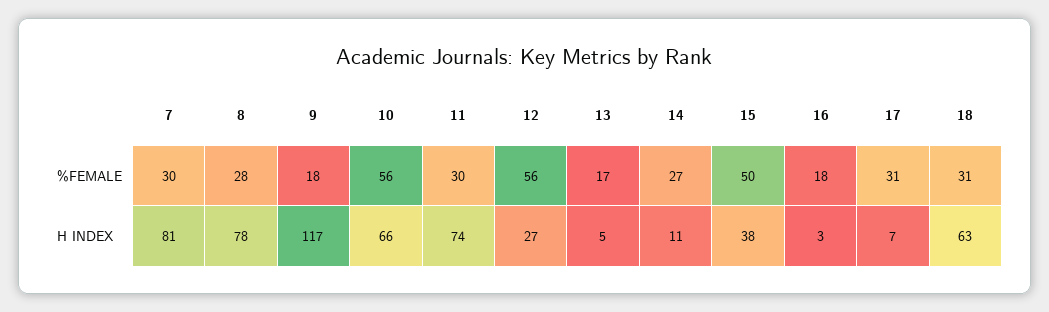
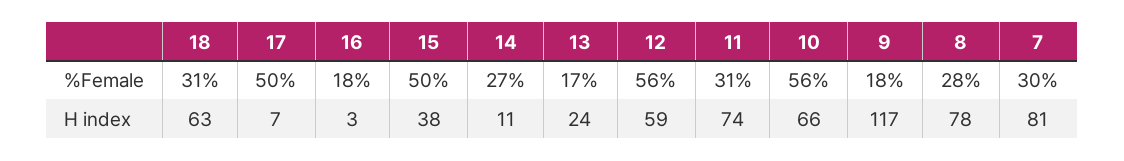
11, %FEMALE: 30 -> 31
17, %FEMALE: 31 -> 50
12, H INDEX: 27 -> 59
13, H INDEX: 5 -> 24

